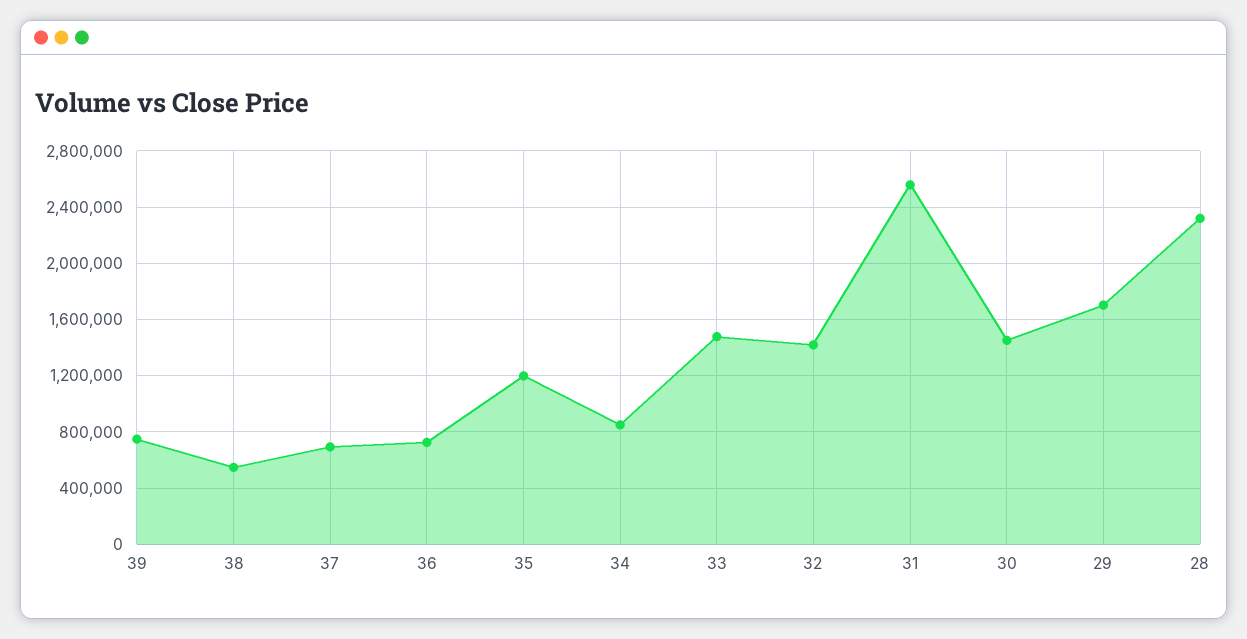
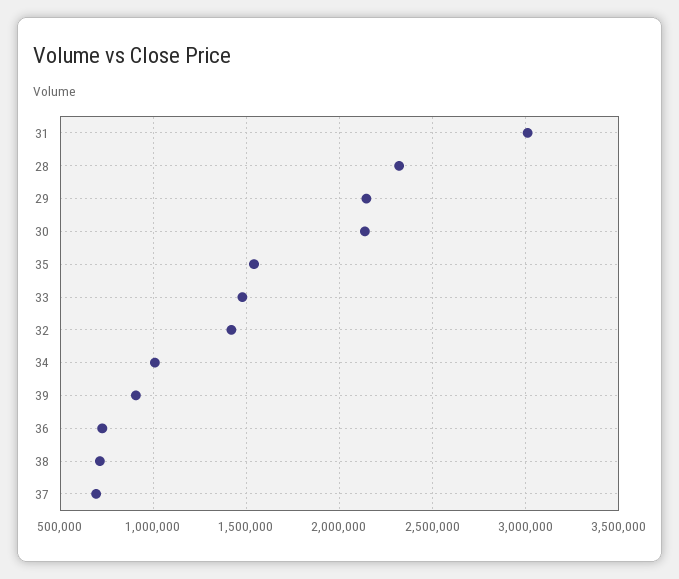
39: 750000 -> 900000
38: 550000 -> 700000
35: 1200000 -> 1550000
34: 850000 -> 1000000
31: 2550000 -> 3000000
30: 1450000 -> 2150000
29: 1700000 -> 2150000

